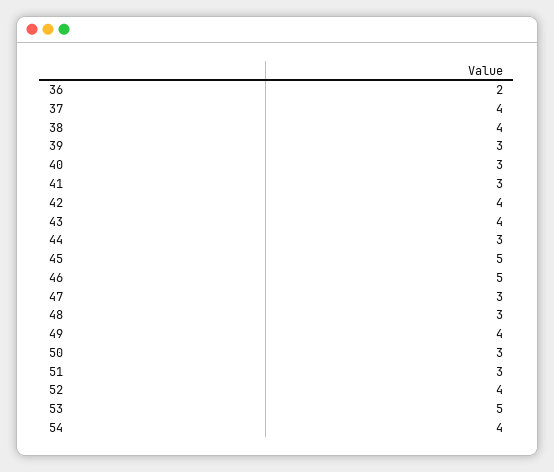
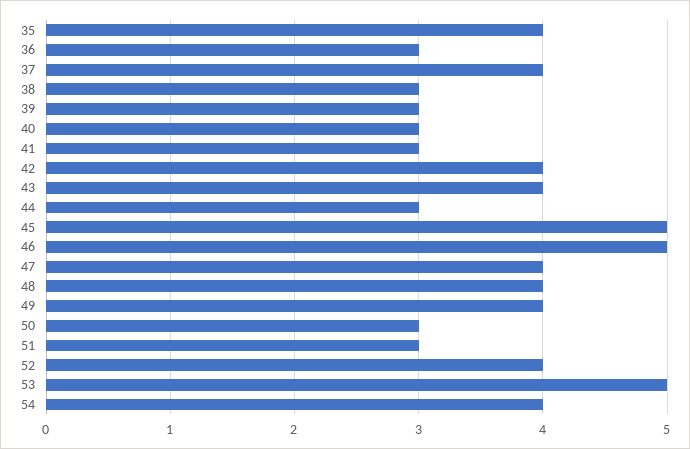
36: 2 -> 3
38: 4 -> 3
47: 3 -> 4
48: 3 -> 4
35: none -> 4

